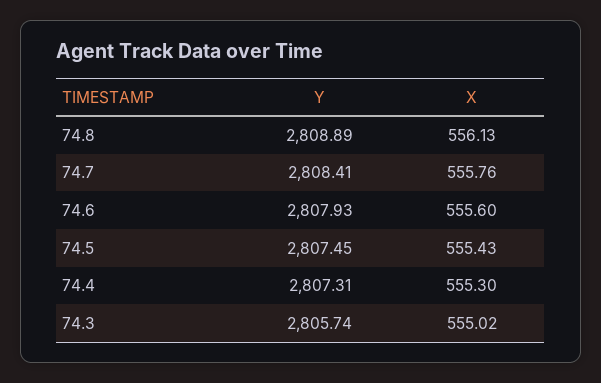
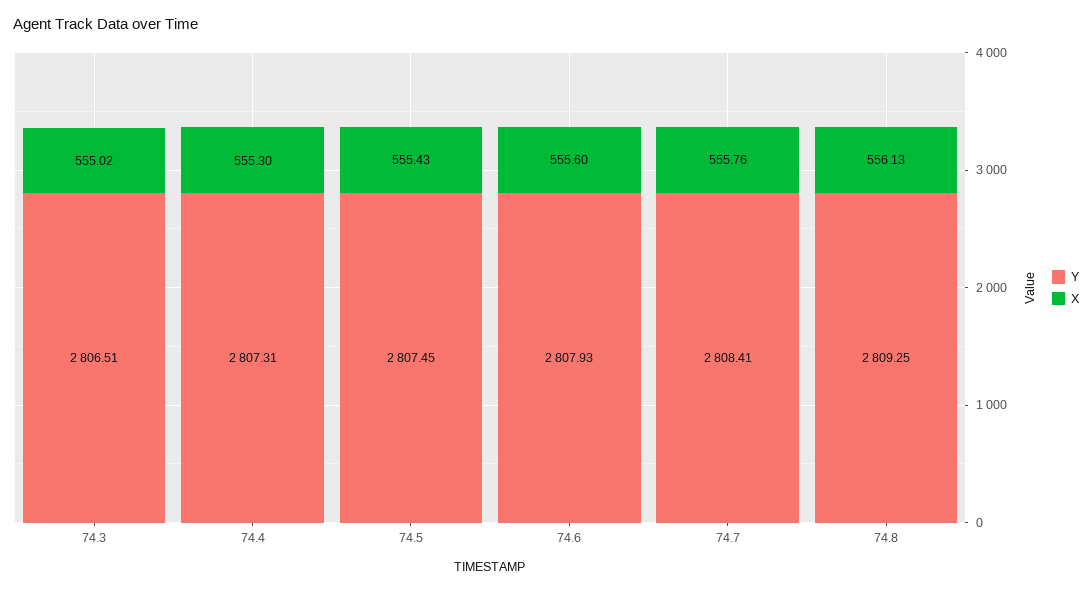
Y, 74.8: 2808.89 -> 2809.25
Y, 74.3: 2805.74 -> 2806.51

